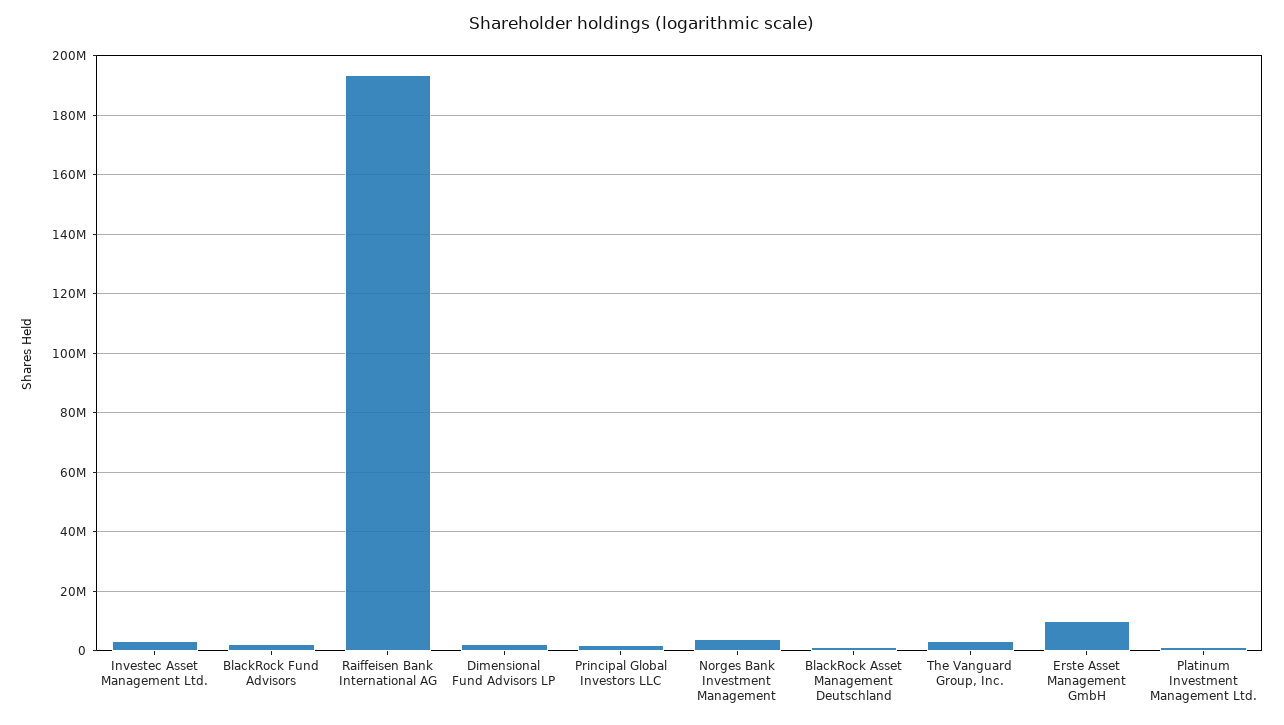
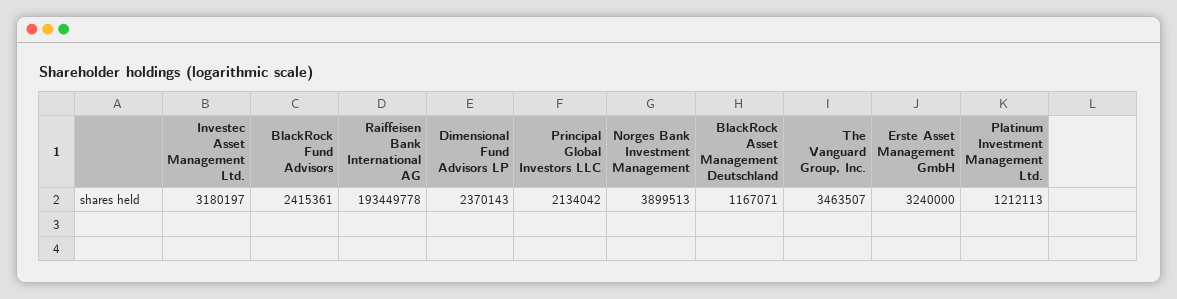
Erste Asset Management GmbH: 10000000 -> 3240000

